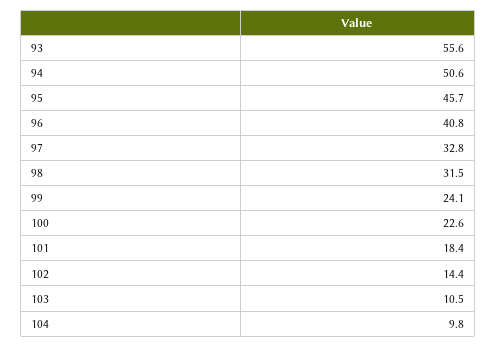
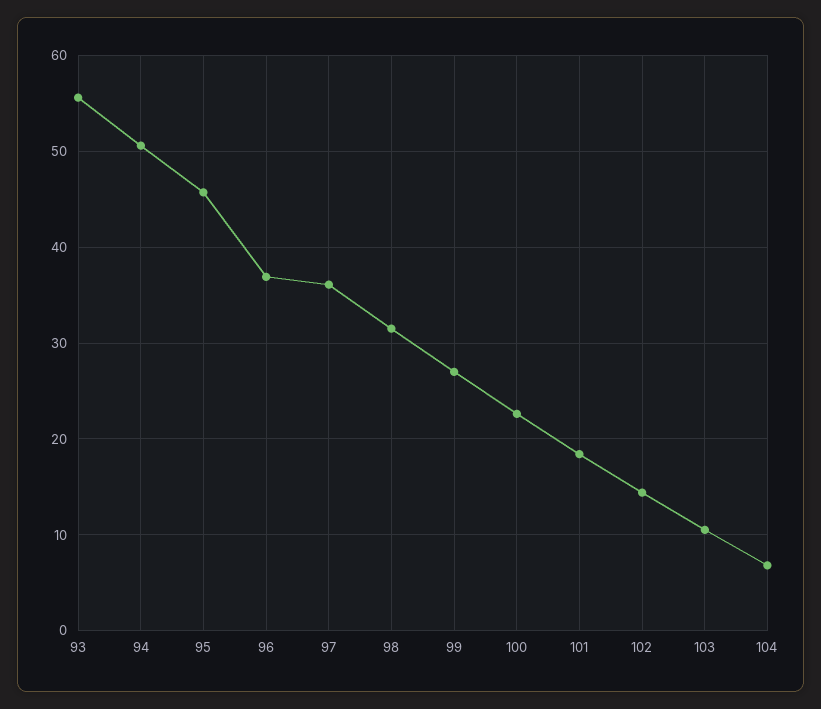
96: 40.8 -> 37
97: 32.8 -> 36
99: 24.1 -> 27
104: 9.8 -> 7

